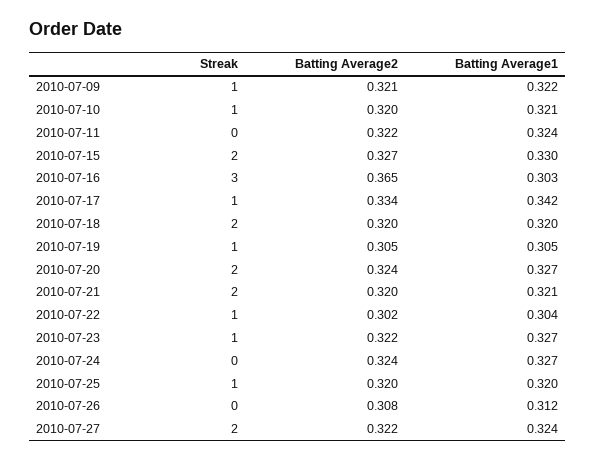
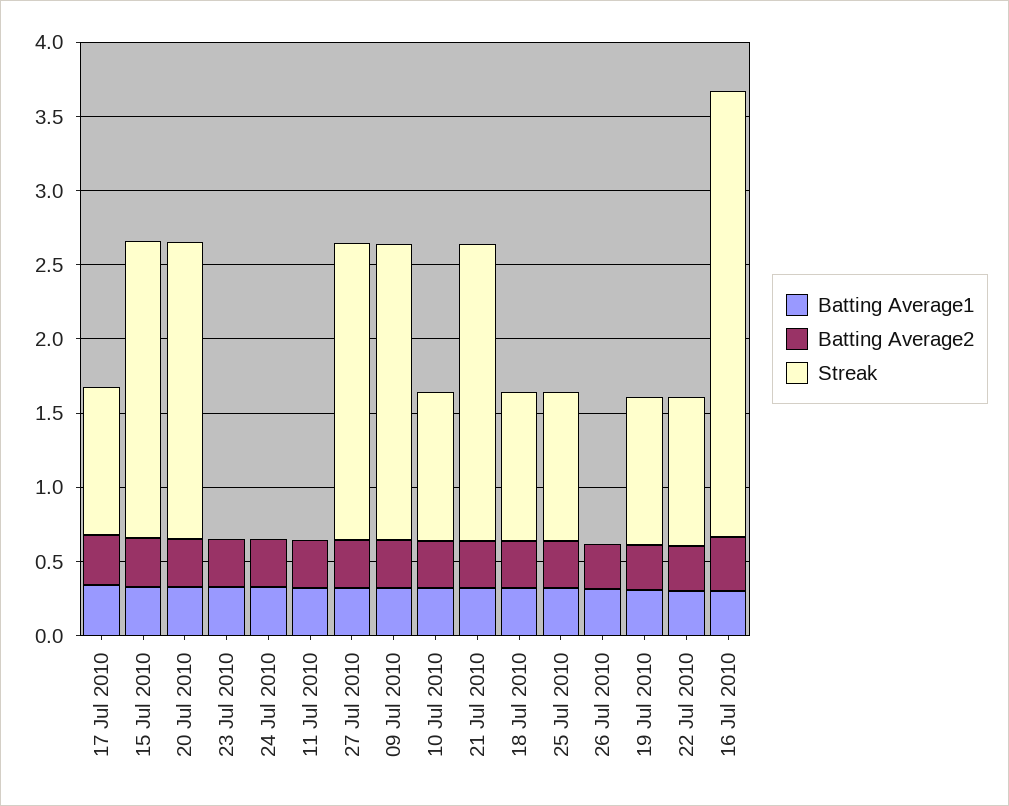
Streak, 2010-07-09: 1 -> 2
Streak, 2010-07-18: 2 -> 1
Streak, 2010-07-23: 1 -> 0

